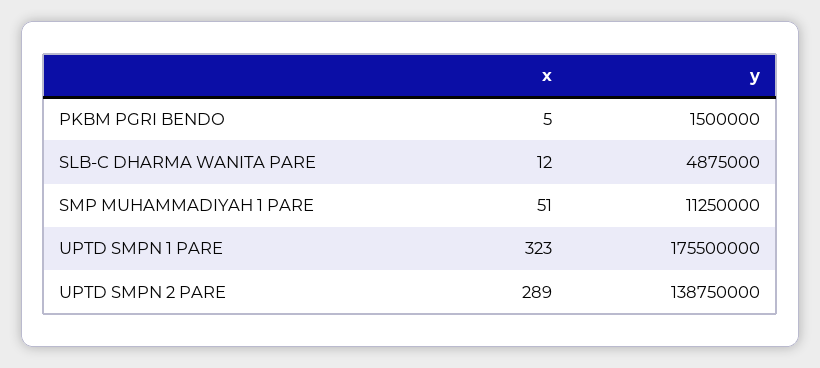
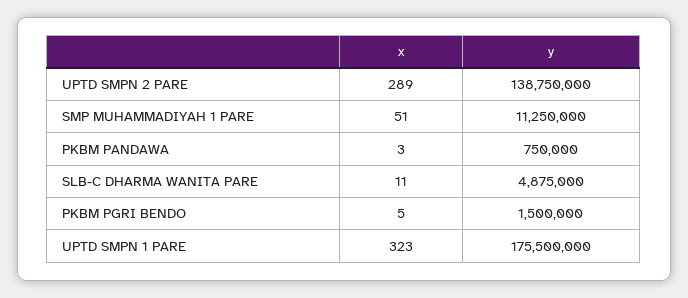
x, SLB-C DHARMA WANITA PARE: 12 -> 11
x, PKBM PANDAWA: none -> 3
y, PKBM PANDAWA: none -> 750000

